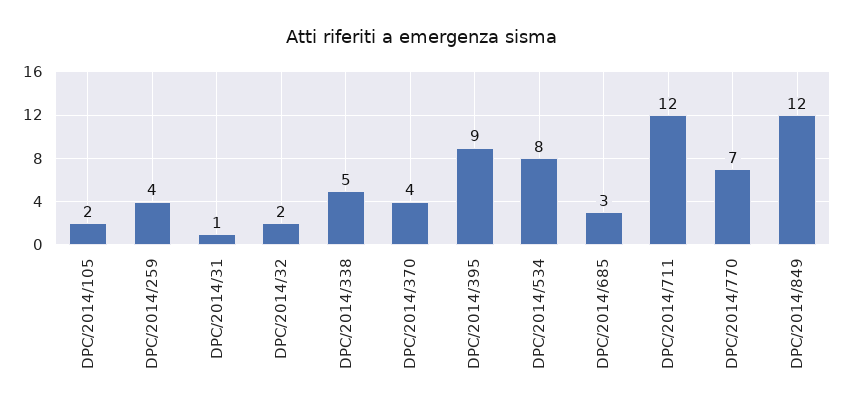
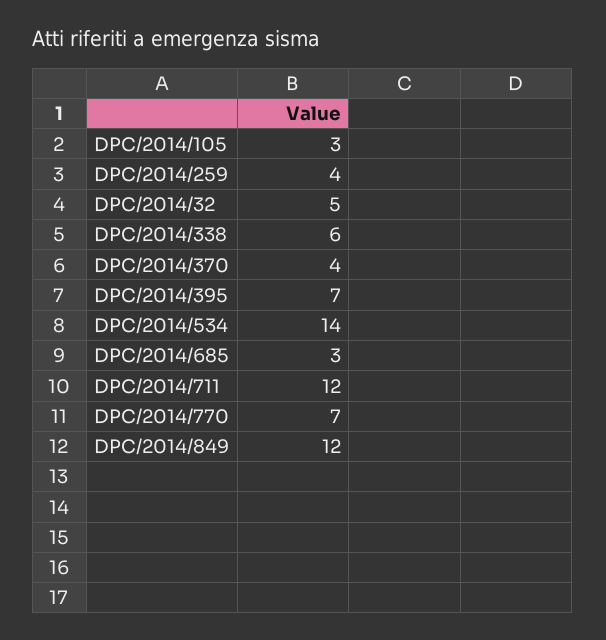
DPC/2014/105: 2 -> 3
DPC/2014/31: 1 -> none
DPC/2014/32: 2 -> 5
DPC/2014/338: 5 -> 6
DPC/2014/395: 9 -> 7
DPC/2014/534: 8 -> 14

